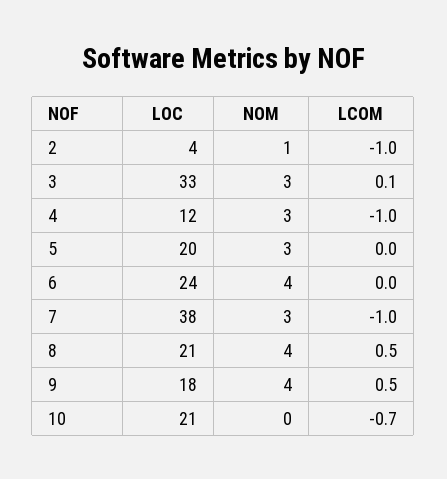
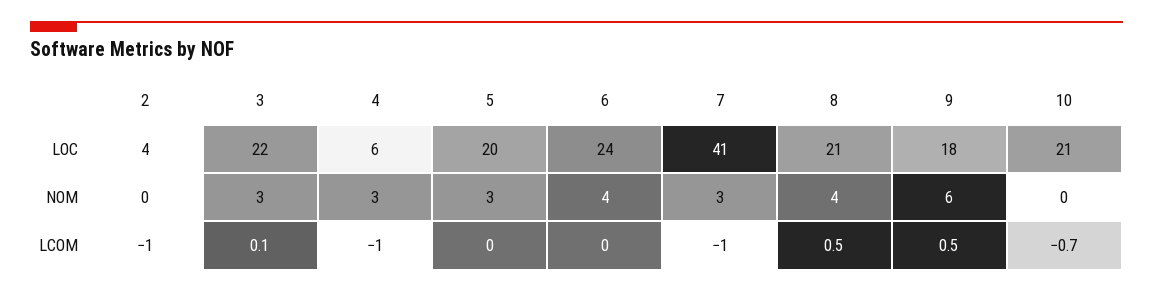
NOM, 2: 1 -> 0
LOC, 3: 33 -> 22
LOC, 4: 12 -> 6
LOC, 7: 38 -> 41
NOM, 9: 4 -> 6

